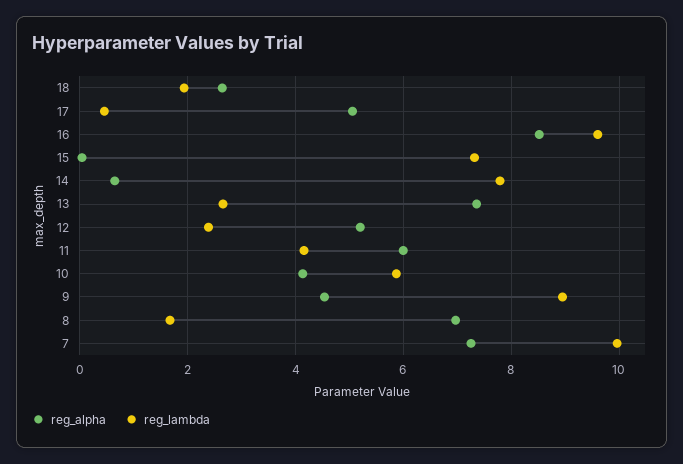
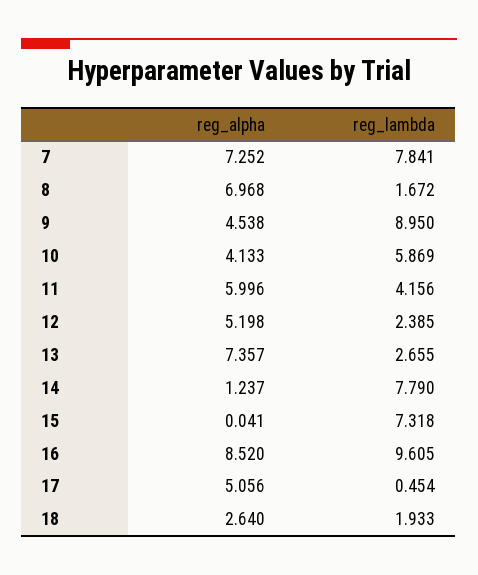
reg_alpha, 14: 0.6 -> 1.237
reg_lambda, 7: 10 -> 7.841

